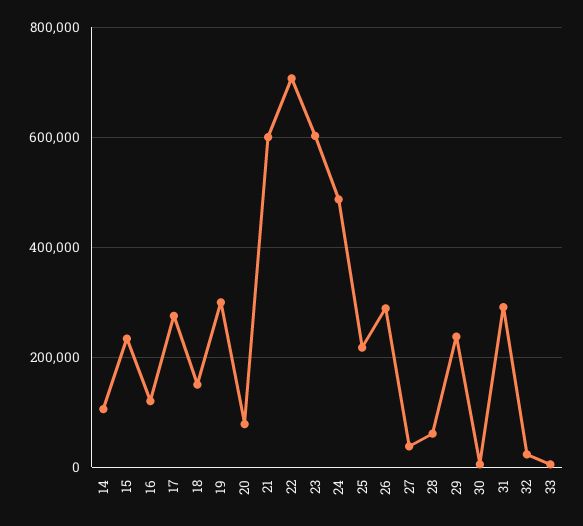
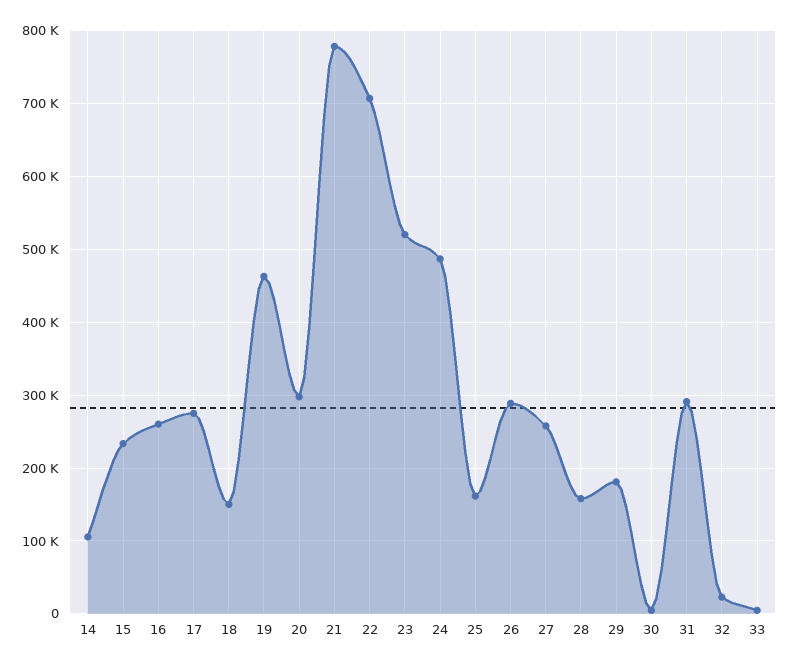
16: 120000 -> 260000
19: 300000 -> 460000
20: 80000 -> 300000
21: 600000 -> 780000
23: 600000 -> 520000
25: 220000 -> 160000
27: 40000 -> 260000
28: 60000 -> 160000
29: 240000 -> 180000

